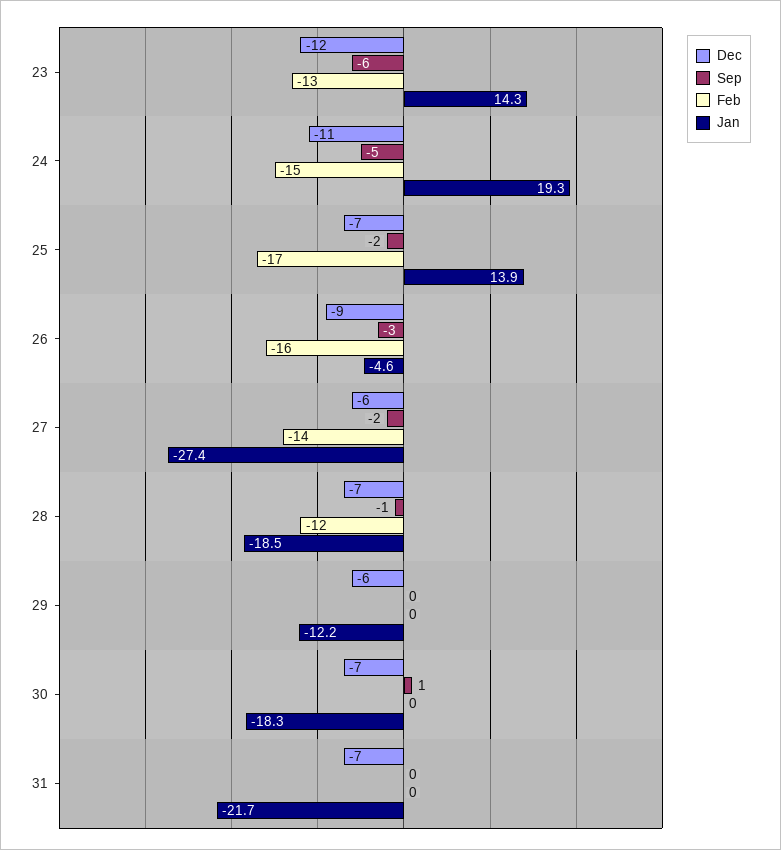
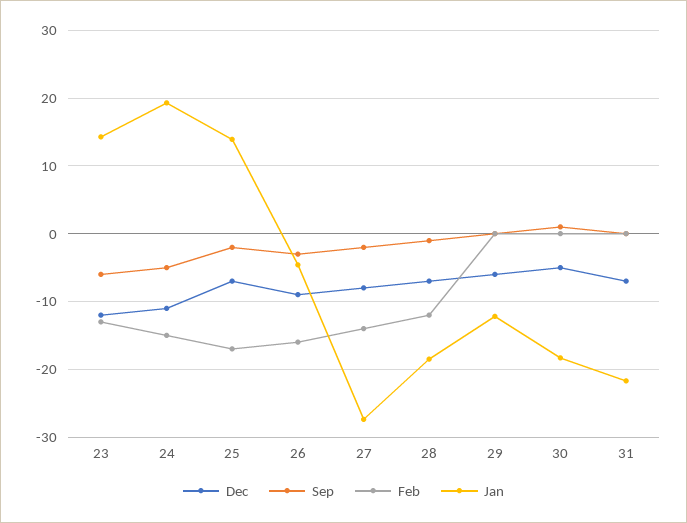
Dec, 27: -6 -> -8
Dec, 30: -7 -> -5

